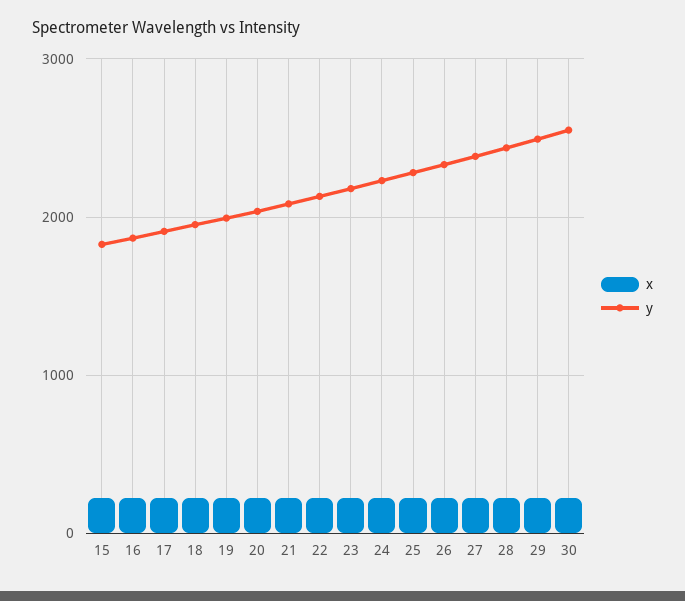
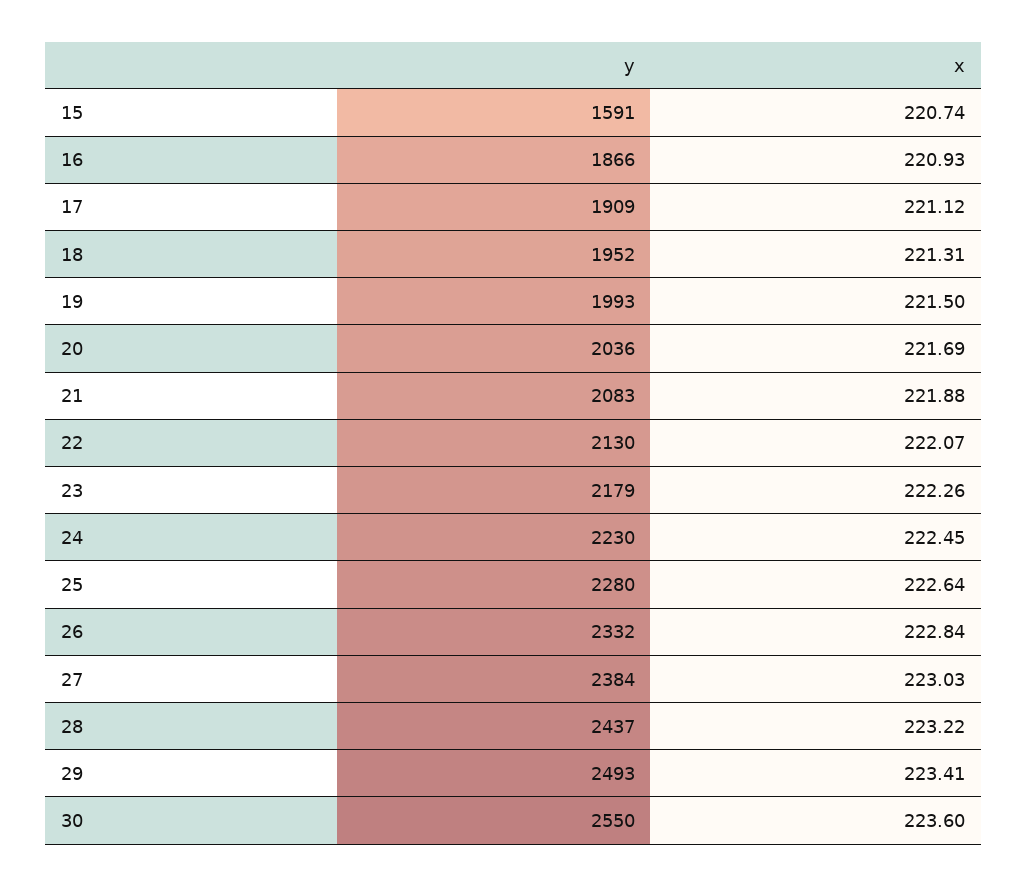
y, 15: 1800 -> 1591

